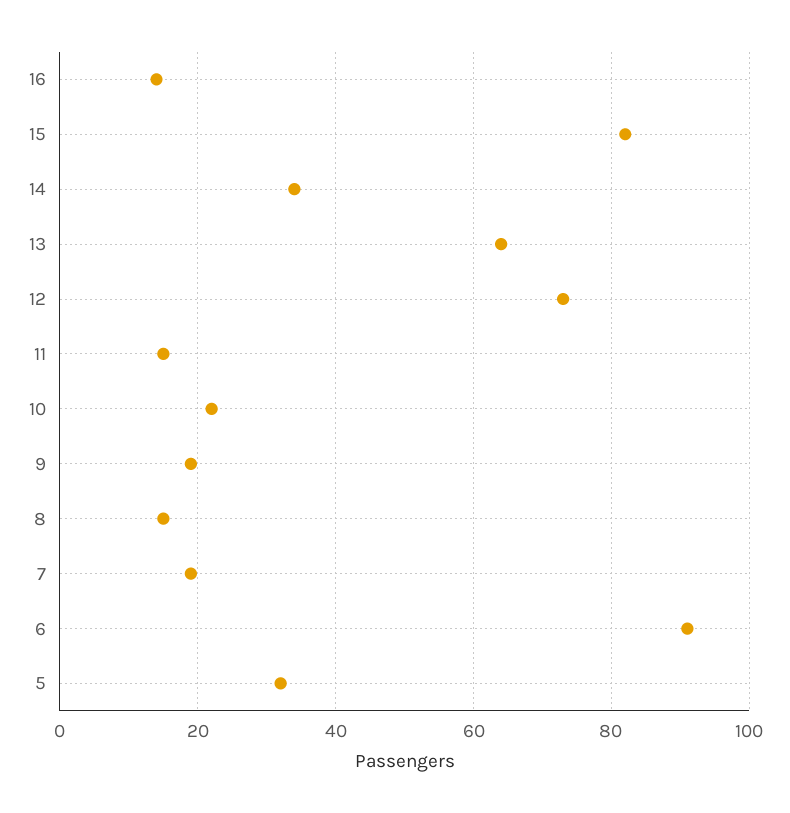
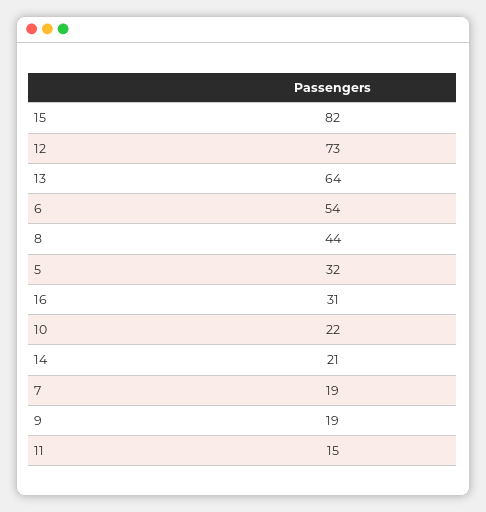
16: 15 -> 31
14: 35 -> 21
8: 15 -> 44
6: 90 -> 54

